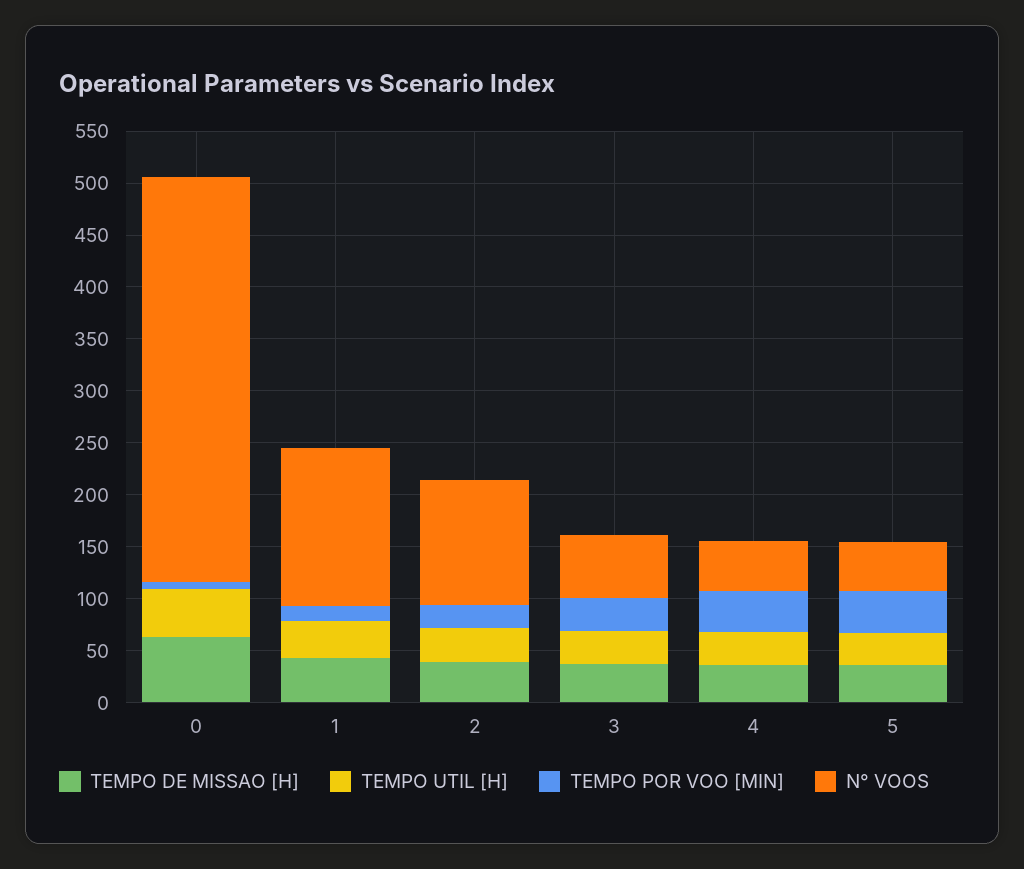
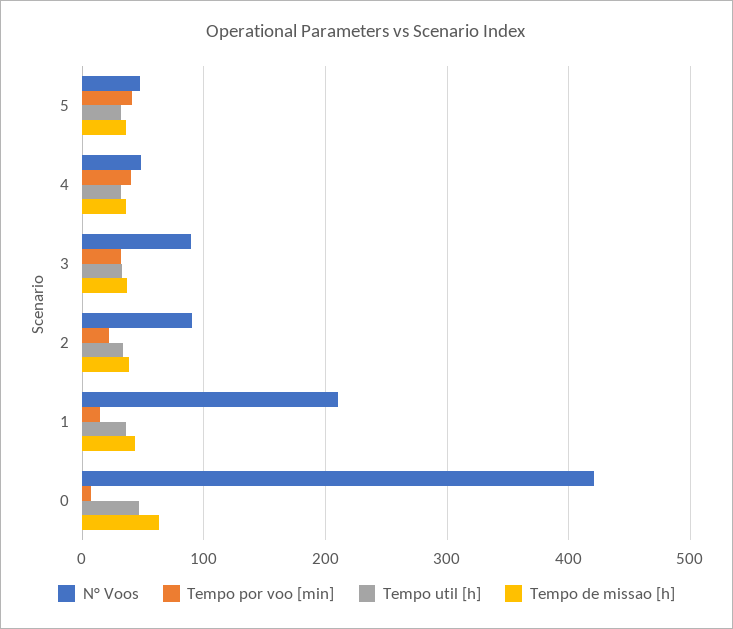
N° VOOS, 0: 390 -> 420
N° VOOS, 1: 150 -> 210
N° VOOS, 2: 120 -> 90
N° VOOS, 3: 60 -> 90

